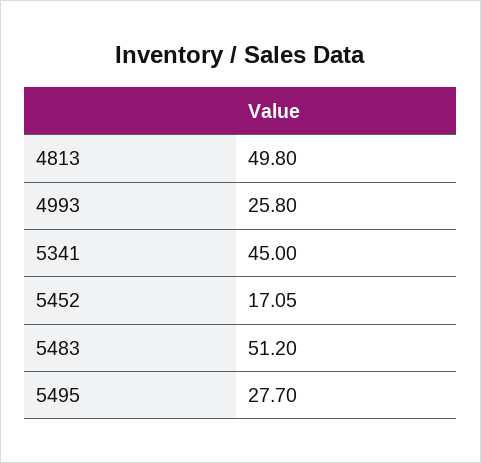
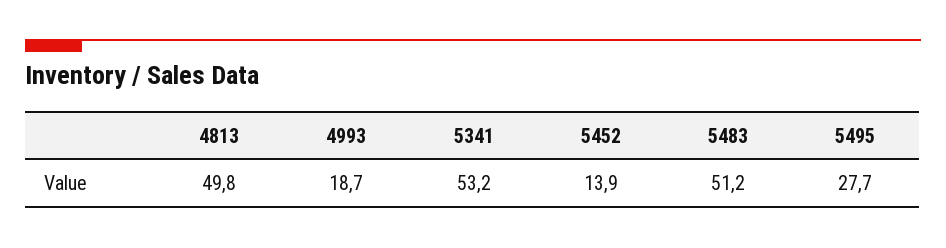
4993: 25.8 -> 18.7
5341: 45 -> 53.2
5452: 17.05 -> 13.9

